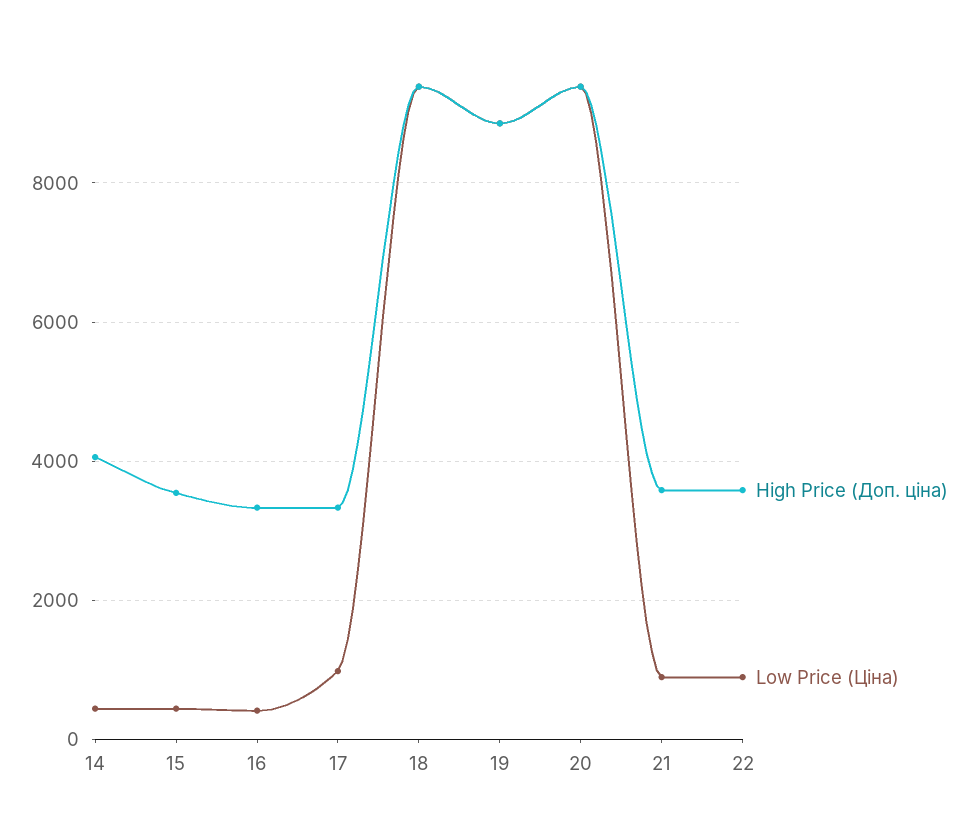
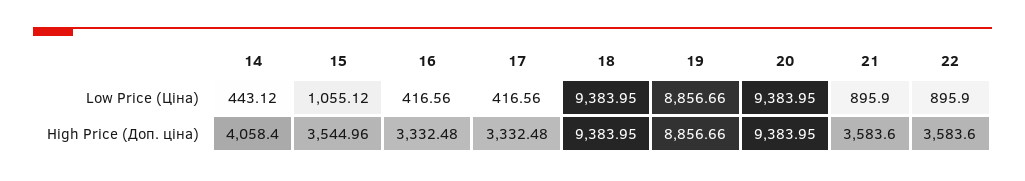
Low Price (Ціна), 15: 400 -> 1055.12
Low Price (Ціна), 17: 1000 -> 416.56

